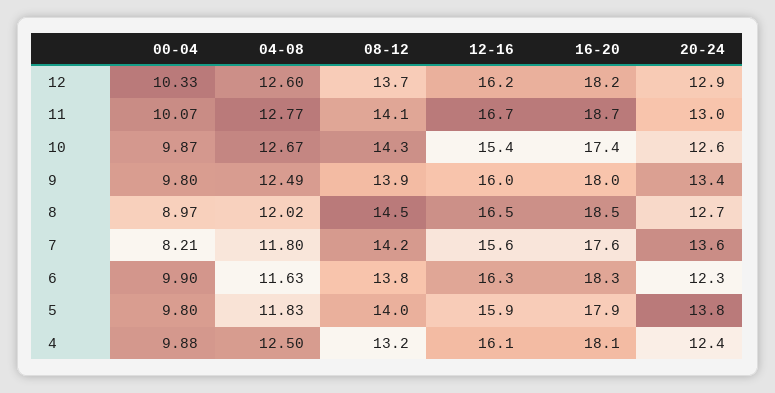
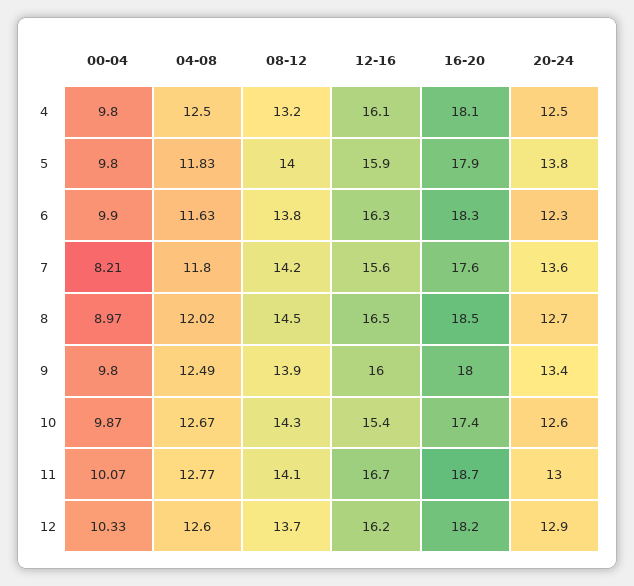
00-04, 4: 9.88 -> 9.8
20-24, 4: 12.4 -> 12.5

